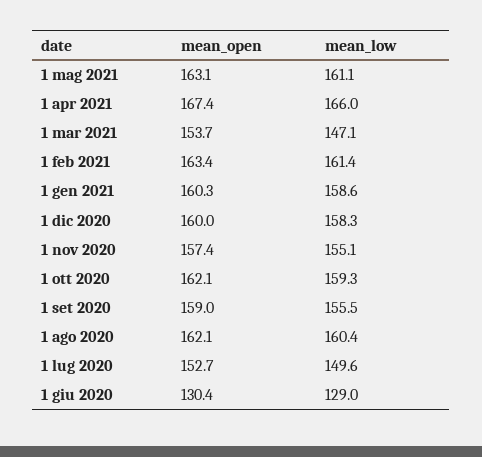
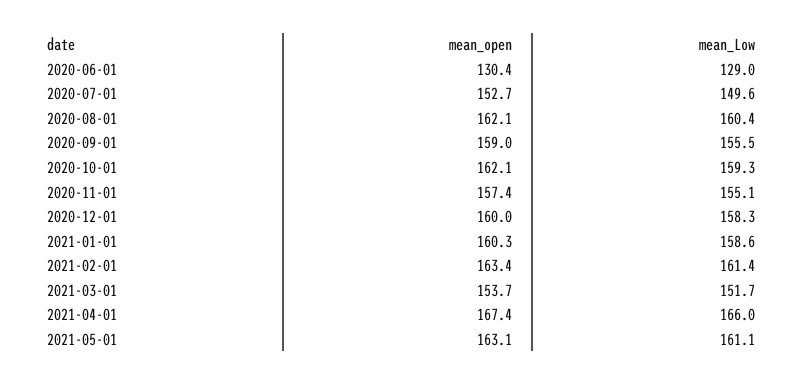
mean_low, 1 mar 2021: 147.1 -> 151.7

